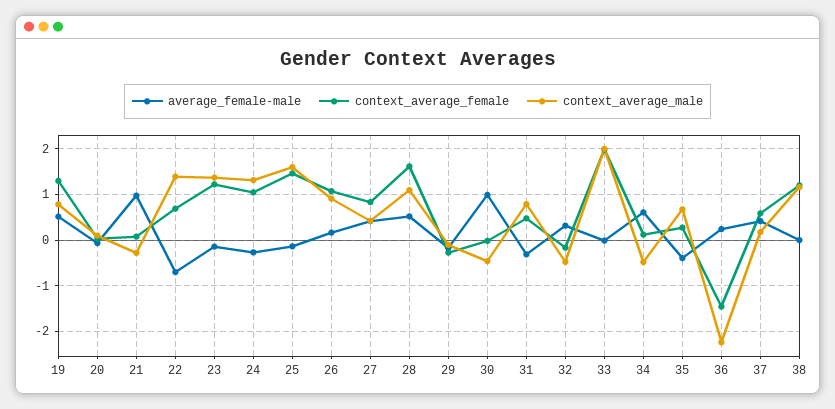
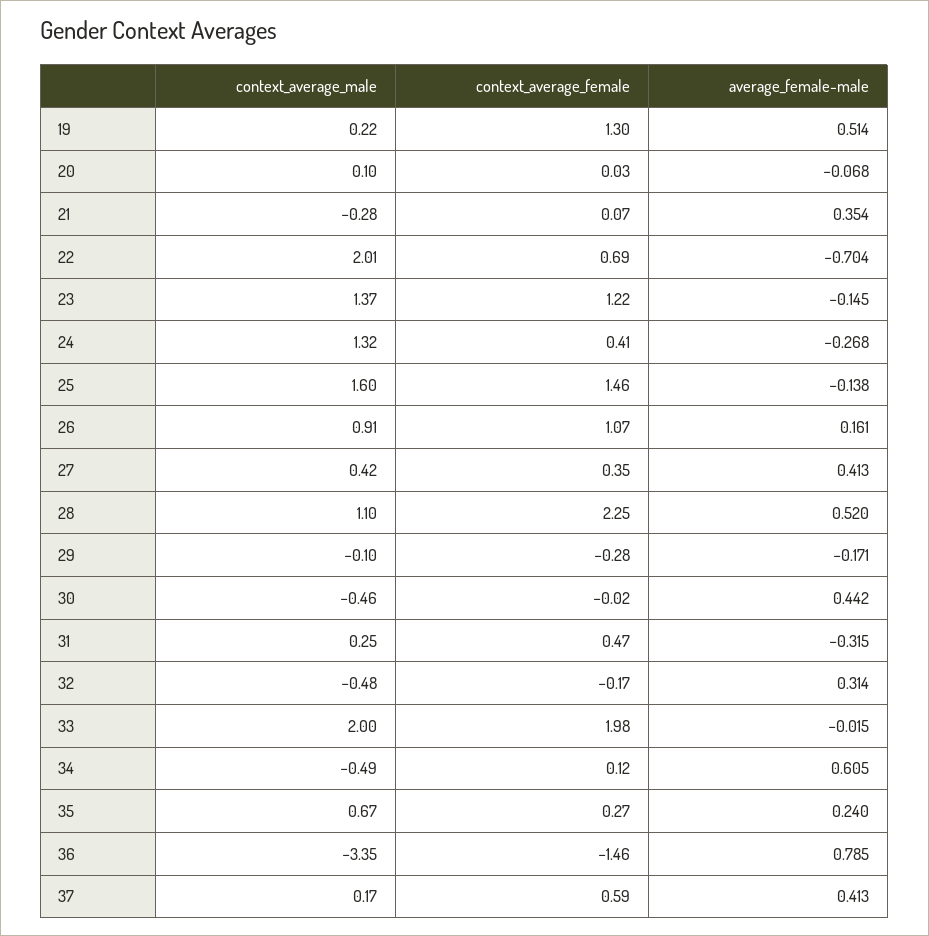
context_average_male, 19: 0.8 -> 0.22
average_female-male, 21: 1 -> 0.354
context_average_male, 22: 1.4 -> 2.01
context_average_female, 24: 1 -> 0.41
context_average_female, 27: 0.8 -> 0.35
context_average_female, 28: 1.6 -> 2.25
average_female-male, 30: 1 -> 0.442
context_average_male, 31: 0.8 -> 0.25
average_female-male, 35: -0.4 -> 0.24
average_female-male, 36: 0.2 -> 0.785
context_average_male, 36: -2.2 -> -3.35
average_female-male, 38: 0 -> none
context_average_female, 38: 1.2 -> none
context_average_male, 38: 1.2 -> none

